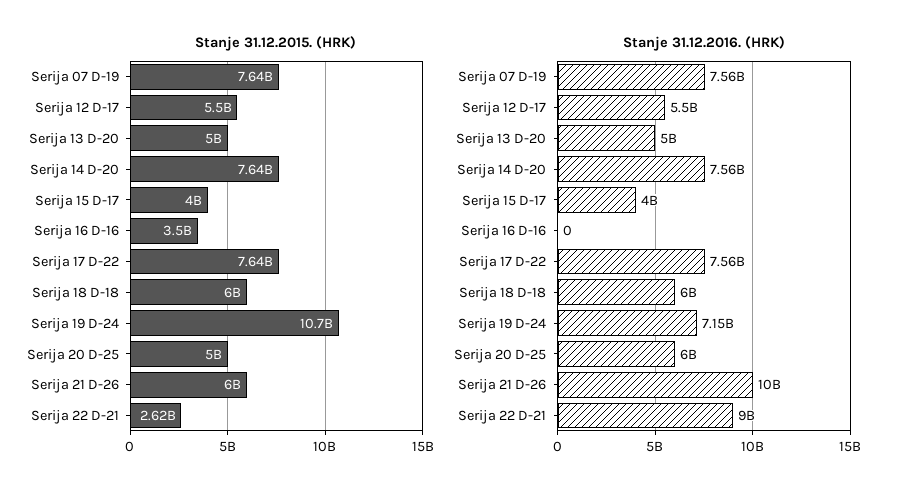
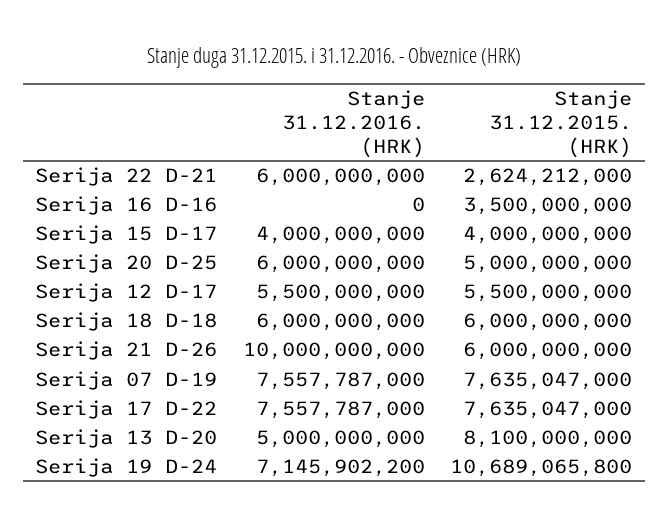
Stanje 31.12.2015. (HRK), Serija 13 D-20: 5000000000 -> 8100000000
Stanje 31.12.2015. (HRK), Serija 14 D-20: 7640000000 -> none
Stanje 31.12.2016. (HRK), Serija 14 D-20: 7560000000 -> none
Stanje 31.12.2016. (HRK), Serija 22 D-21: 9000000000 -> 6000000000

